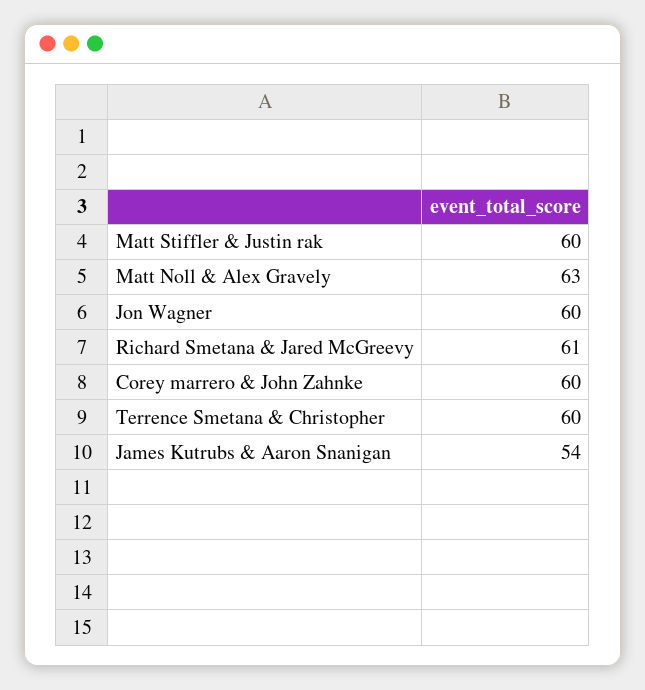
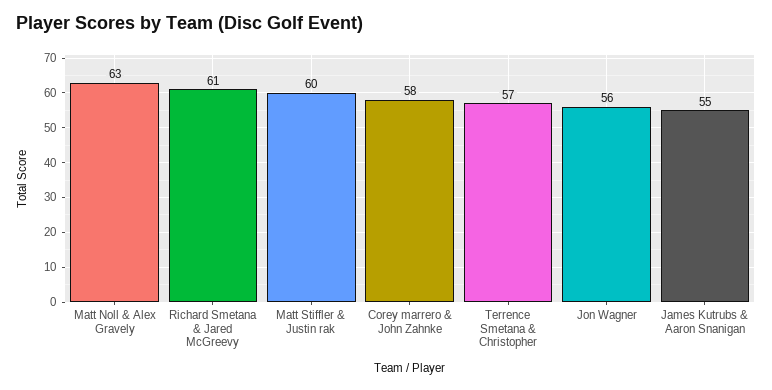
Jon Wagner: 60 -> 56
Corey marrero & John Zahnke: 60 -> 58
Terrence Smetana & Christopher: 60 -> 57
James Kutrubs & Aaron Snanigan: 54 -> 55

